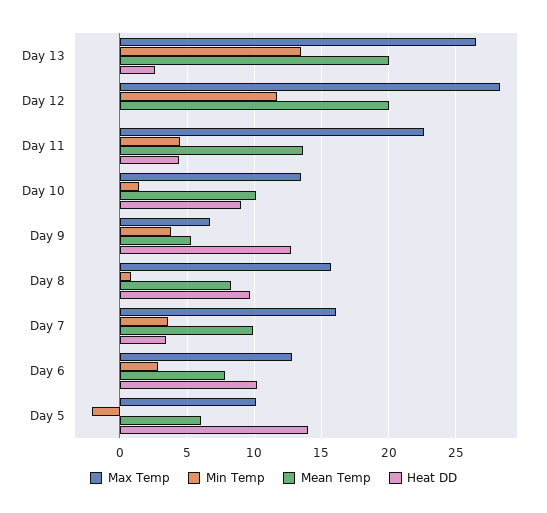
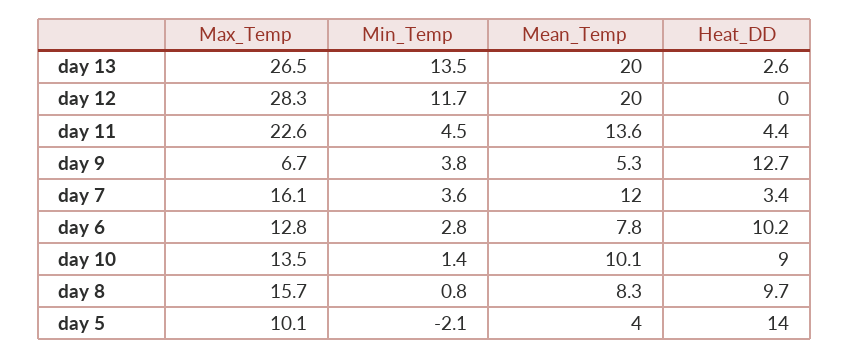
Mean Temp, Day 7: 10 -> 12
Mean Temp, Day 5: 6 -> 4

